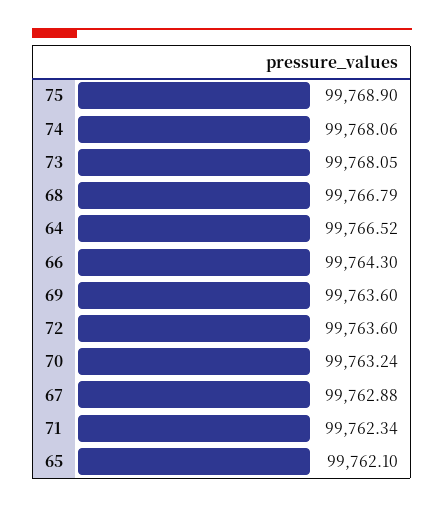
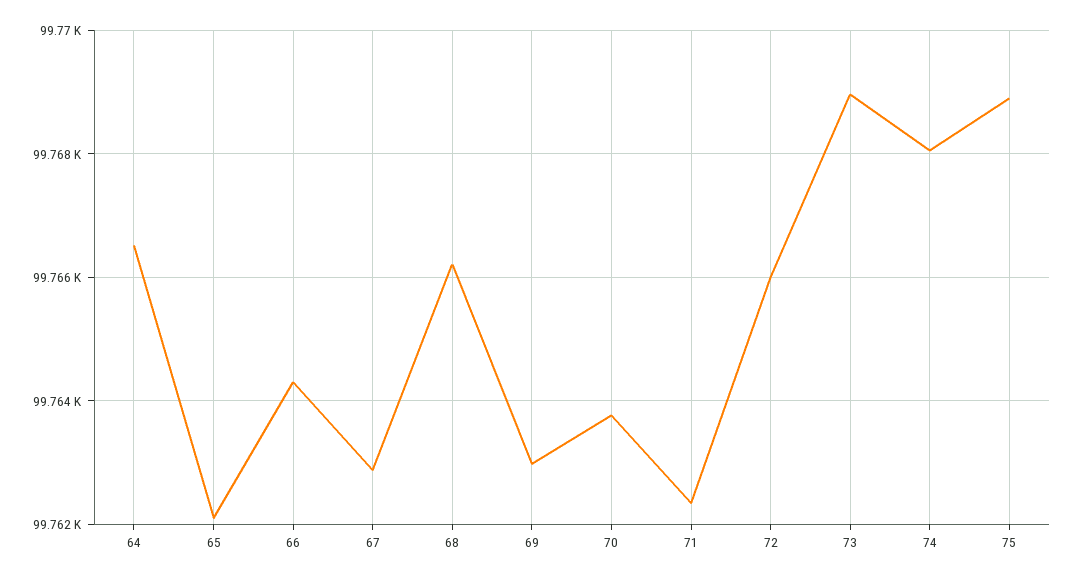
73: 99768.05 -> 99769
68: 99766.79 -> 99766.2
69: 99763.6 -> 99763
72: 99763.6 -> 99766
70: 99763.24 -> 99763.8

